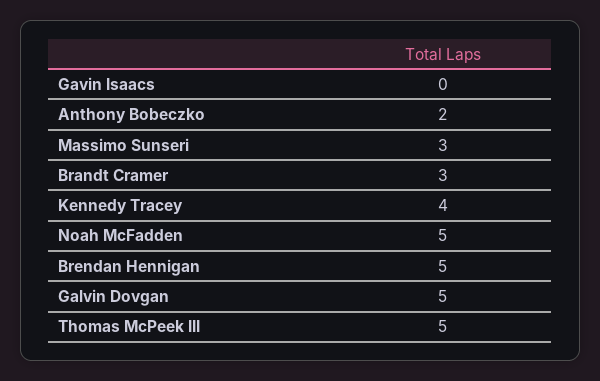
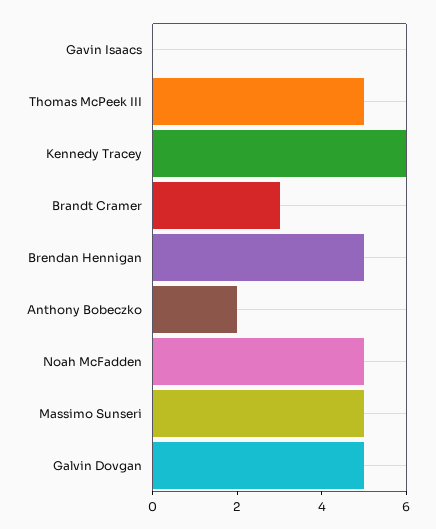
Massimo Sunseri: 3 -> 5
Kennedy Tracey: 4 -> 6

